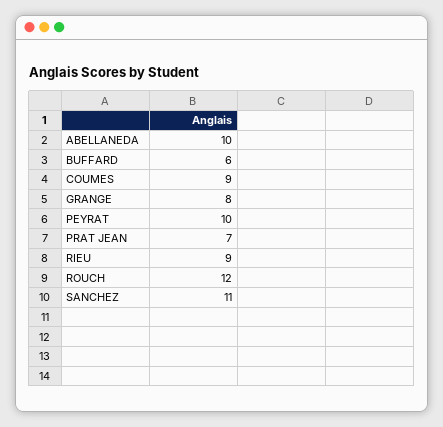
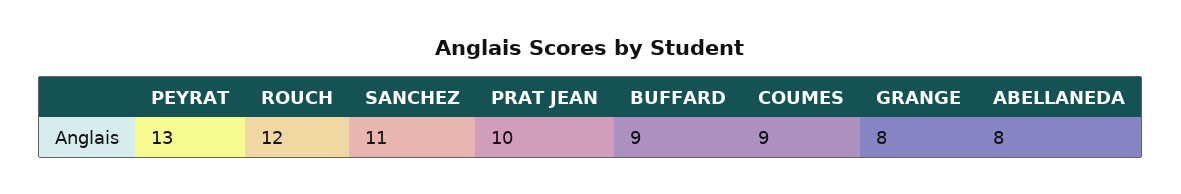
ABELLANEDA: 10 -> 8
BUFFARD: 6 -> 9
PEYRAT: 10 -> 13
PRAT JEAN: 7 -> 10
RIEU: 9 -> none

